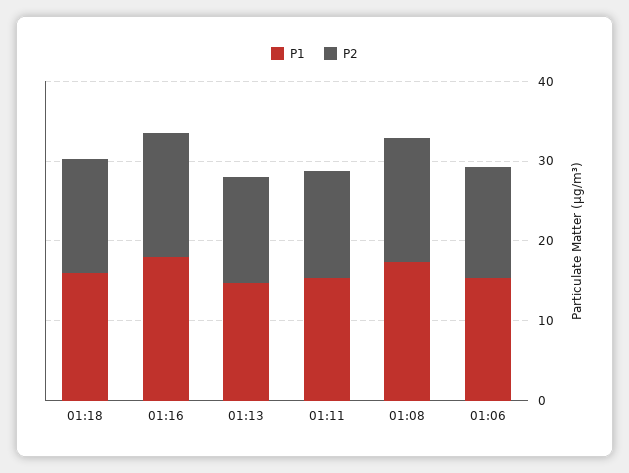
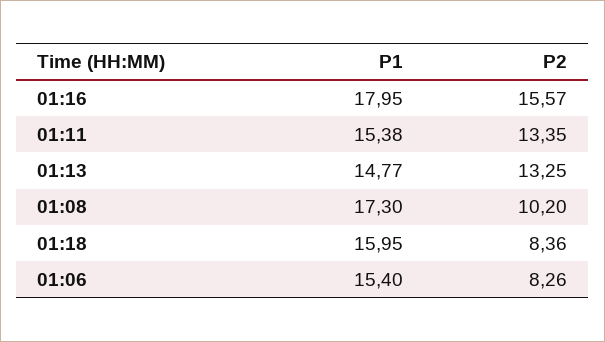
P2, 01:18: 14 -> 8.36
P2, 01:08: 16 -> 10.2
P2, 01:06: 14 -> 8.26

